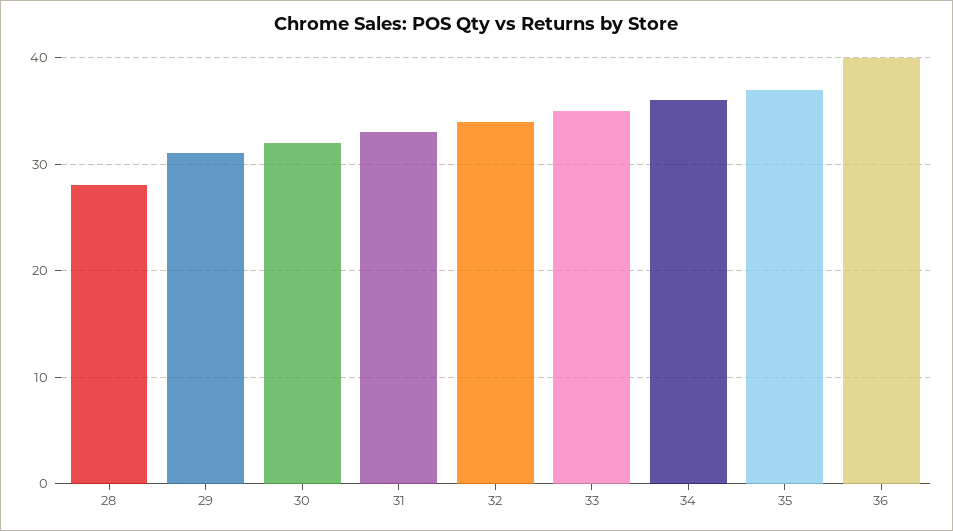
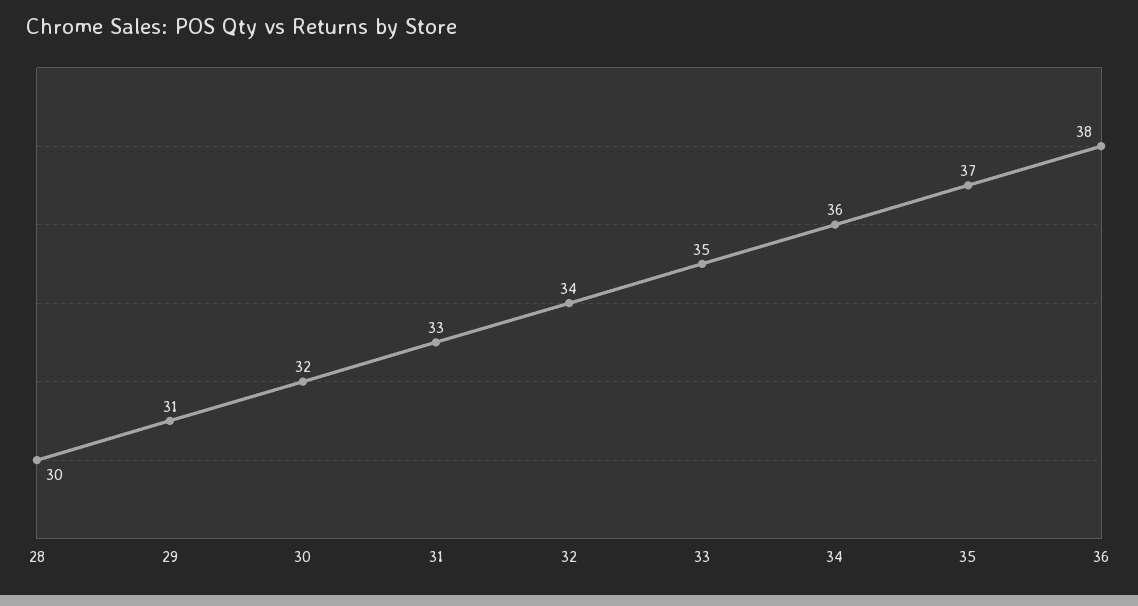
28: 28 -> 30
36: 40 -> 38

